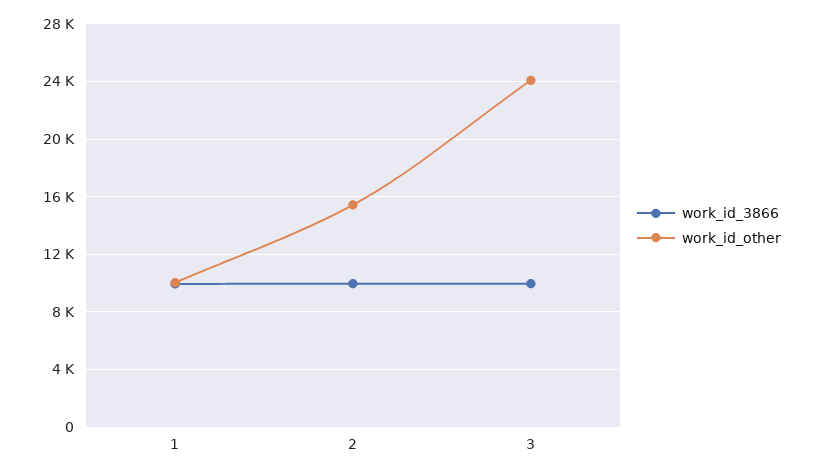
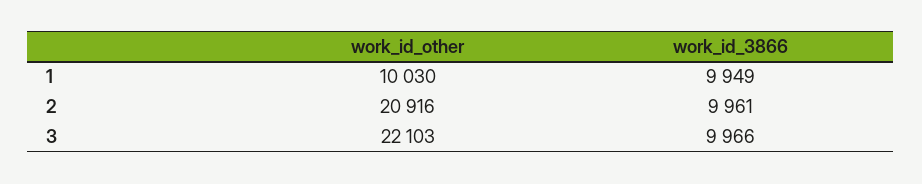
work_id_other, 2: 15500 -> 20916
work_id_other, 3: 24000 -> 22103

